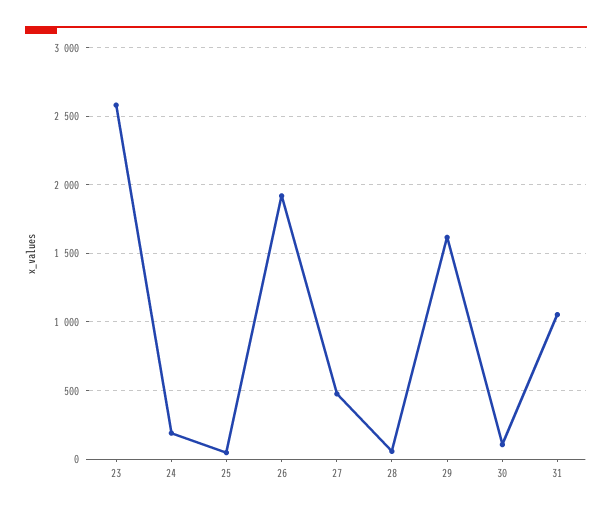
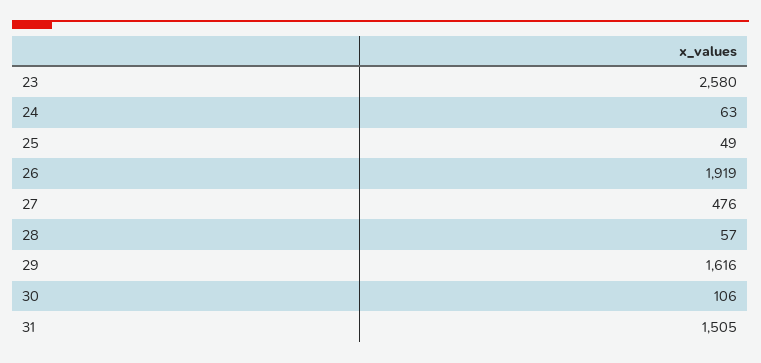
24: 200 -> 63
31: 1050 -> 1505

